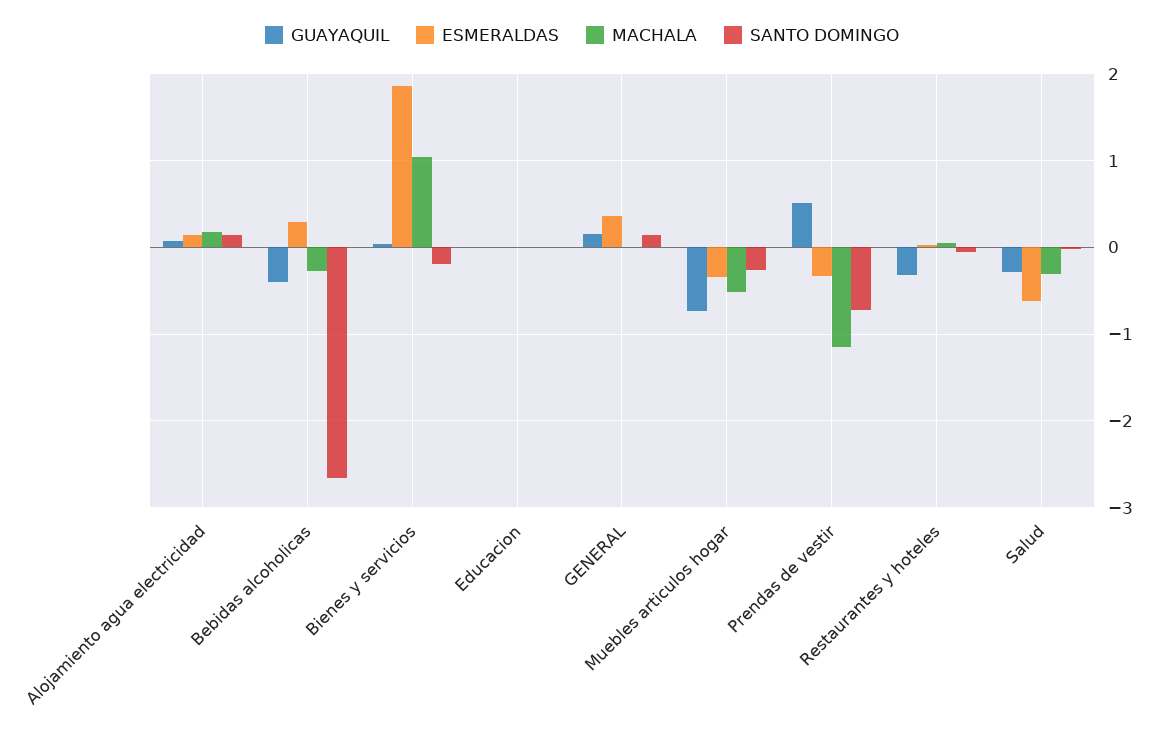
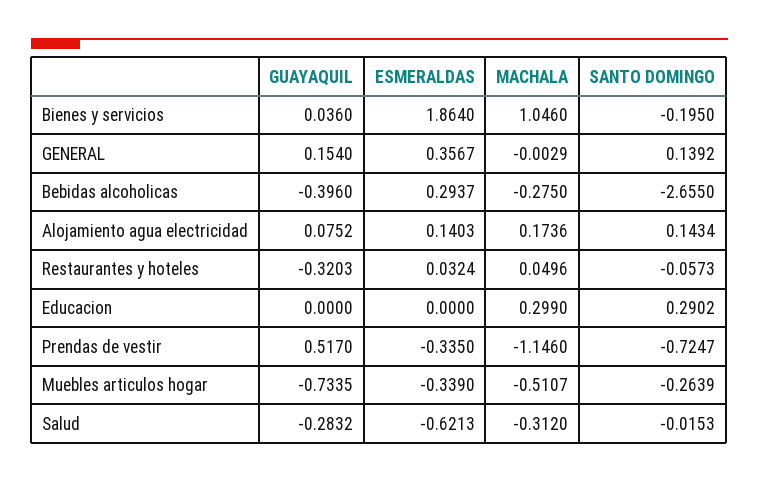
MACHALA, Educacion: 0 -> 0.299
SANTO DOMINGO, Educacion: 0 -> 0.2902

